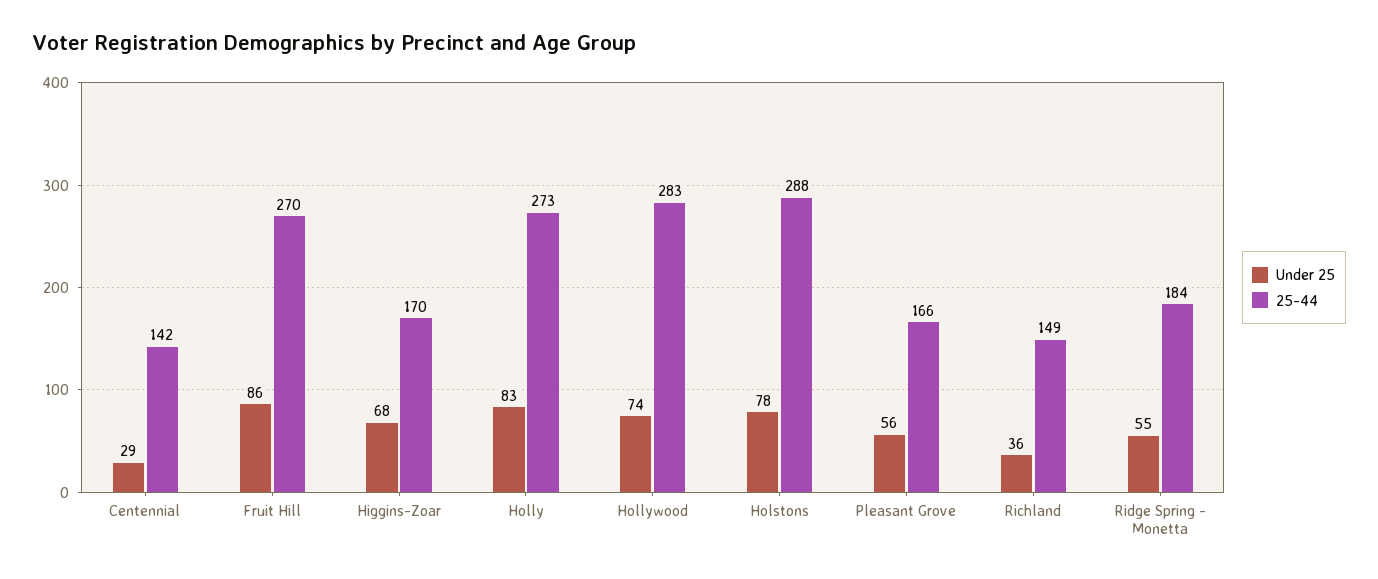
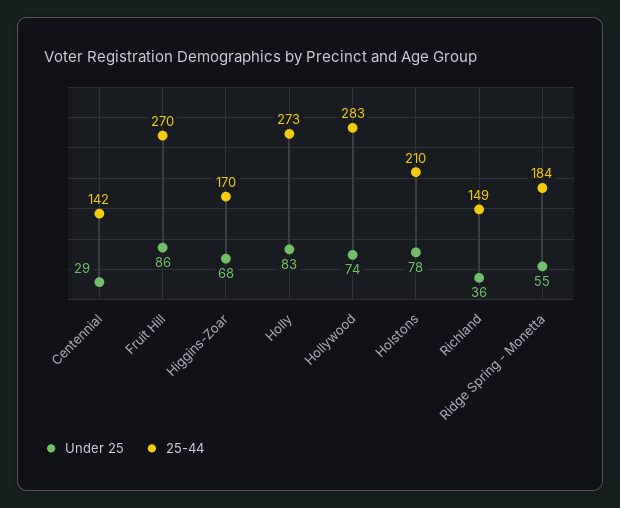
25-44, Holstons: 288 -> 210
Under 25, Pleasant Grove: 56 -> none
25-44, Pleasant Grove: 166 -> none

